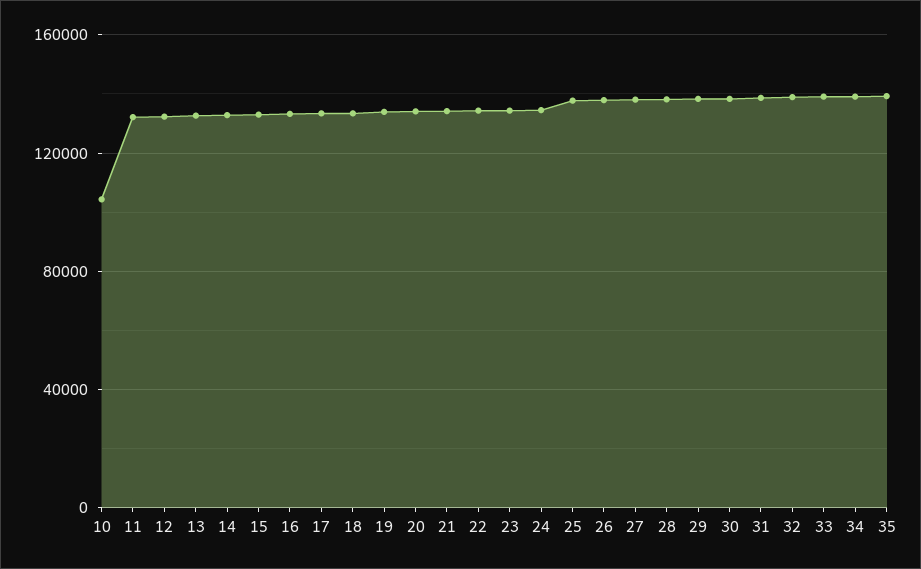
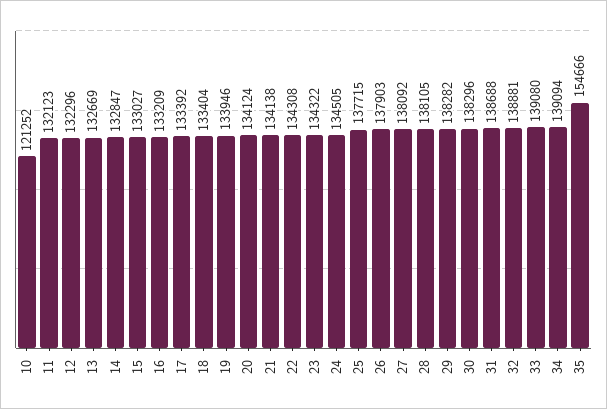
10: 105000 -> 121252
35: 140000 -> 154666

